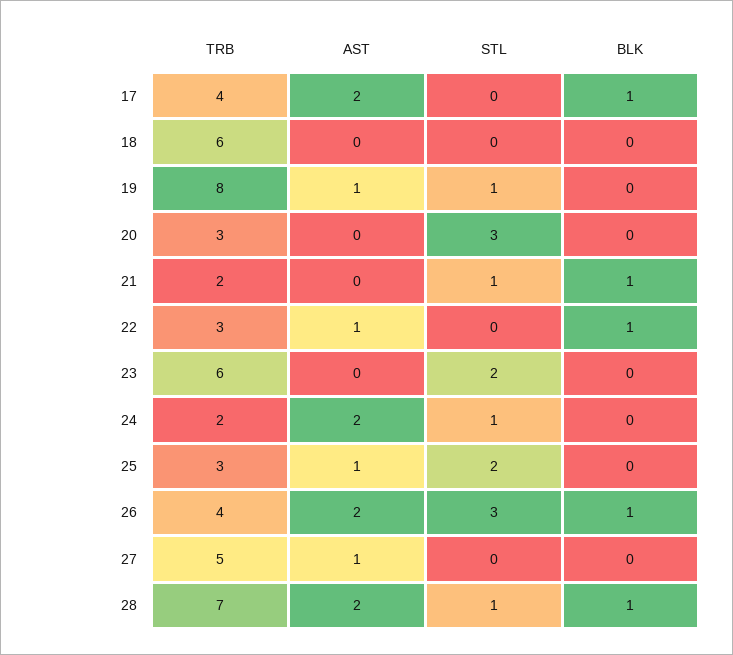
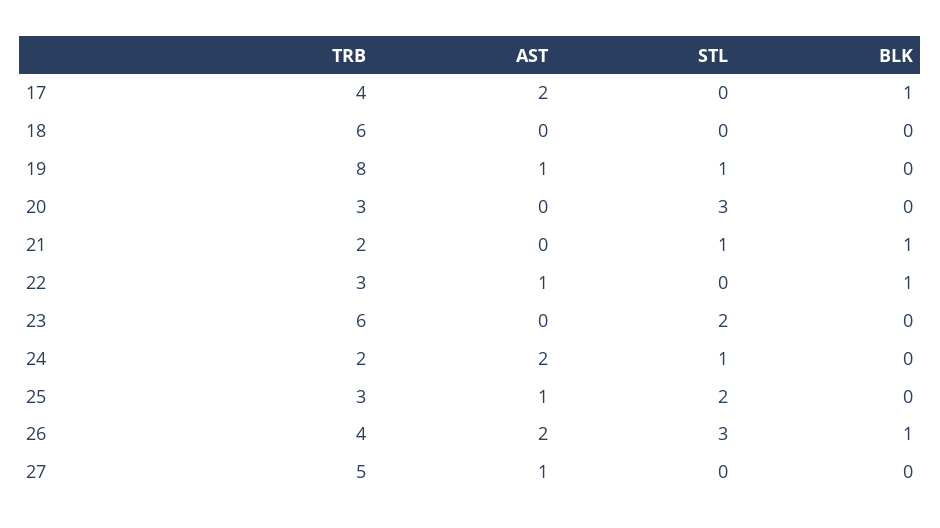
TRB, 28: 7 -> none
AST, 28: 2 -> none
STL, 28: 1 -> none
BLK, 28: 1 -> none

